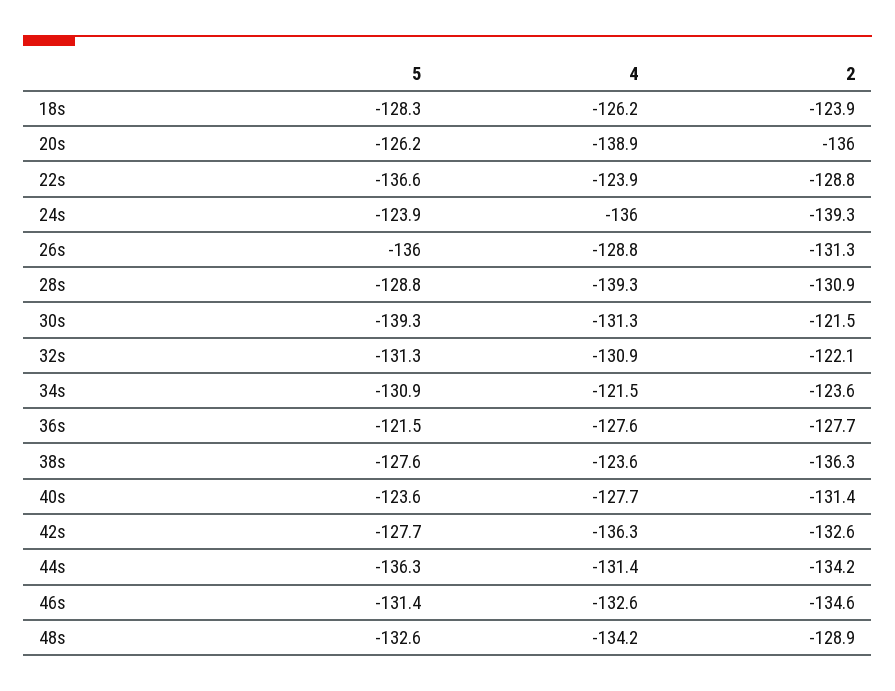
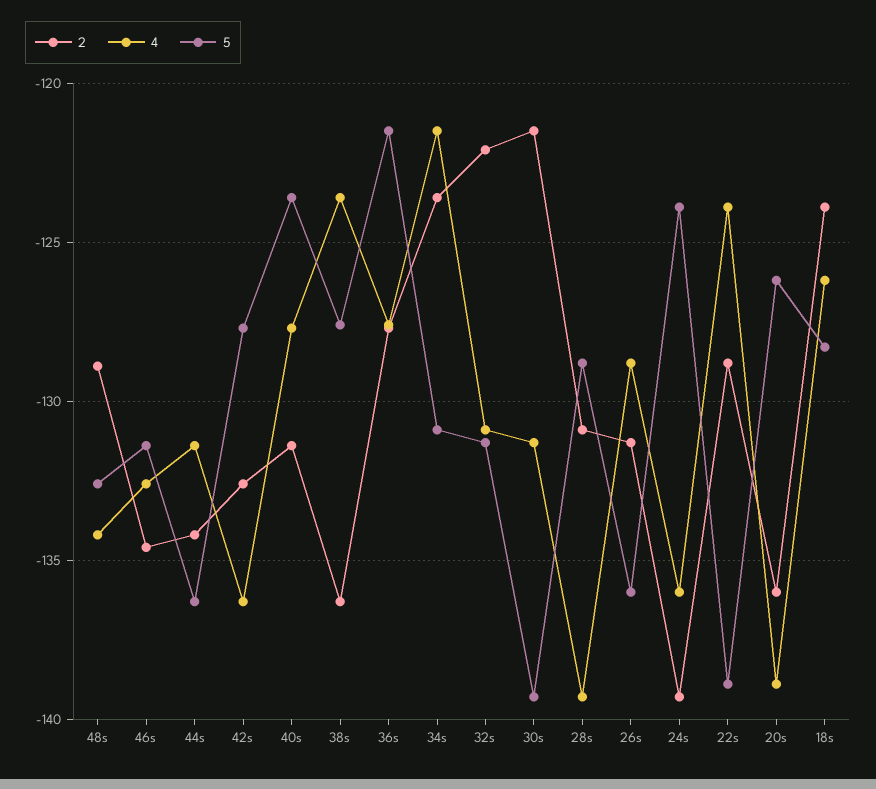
5, 22s: -136.6 -> -139

